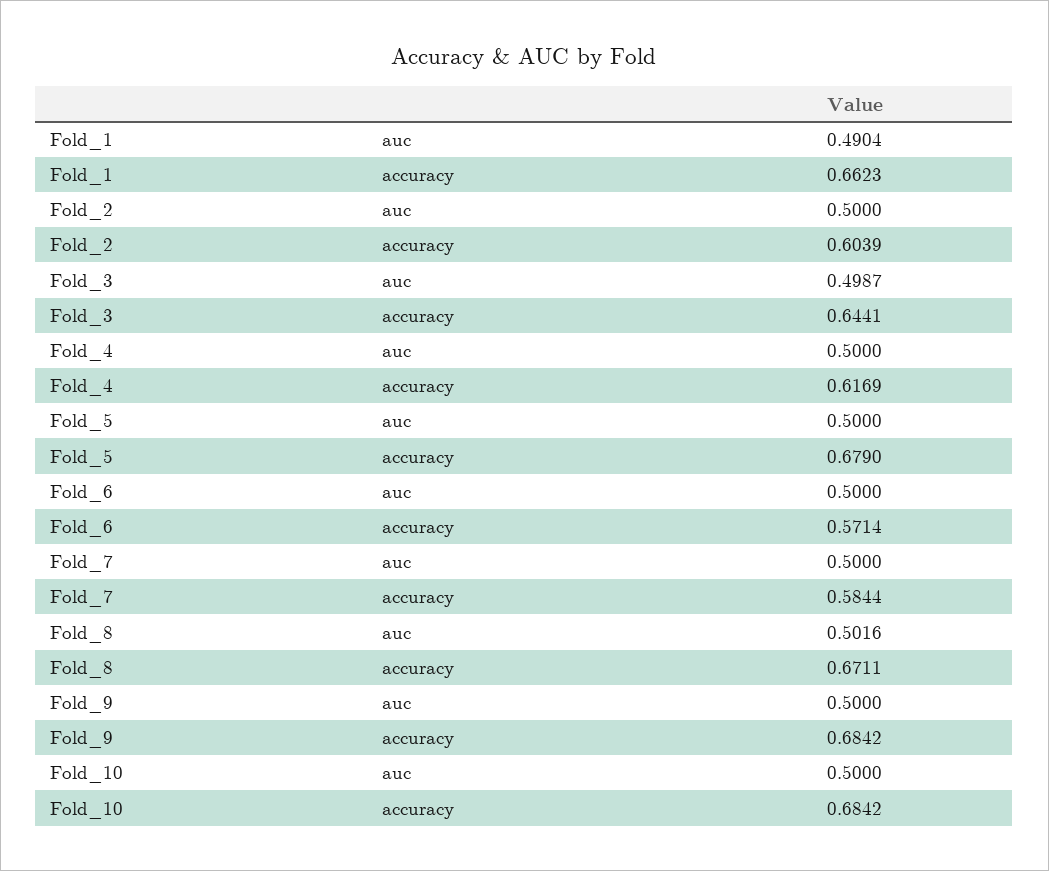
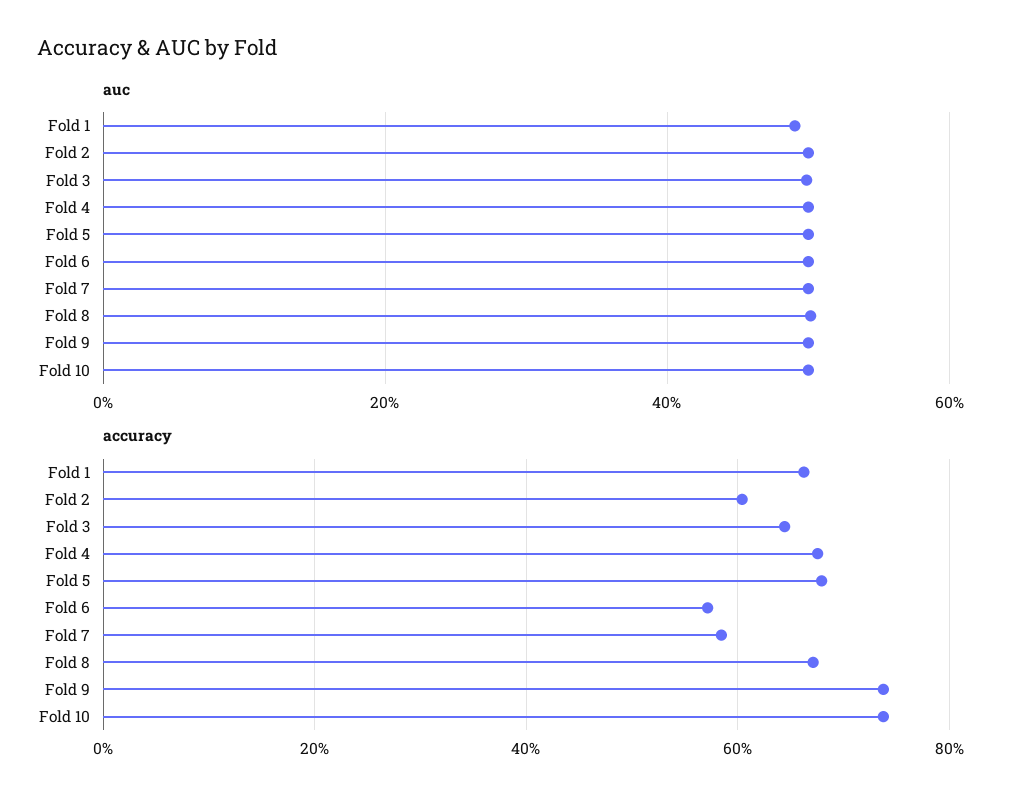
accuracy, Fold_4: 0.6169 -> 0.68
accuracy, Fold_9: 0.6842 -> 0.74
accuracy, Fold_10: 0.6842 -> 0.74

